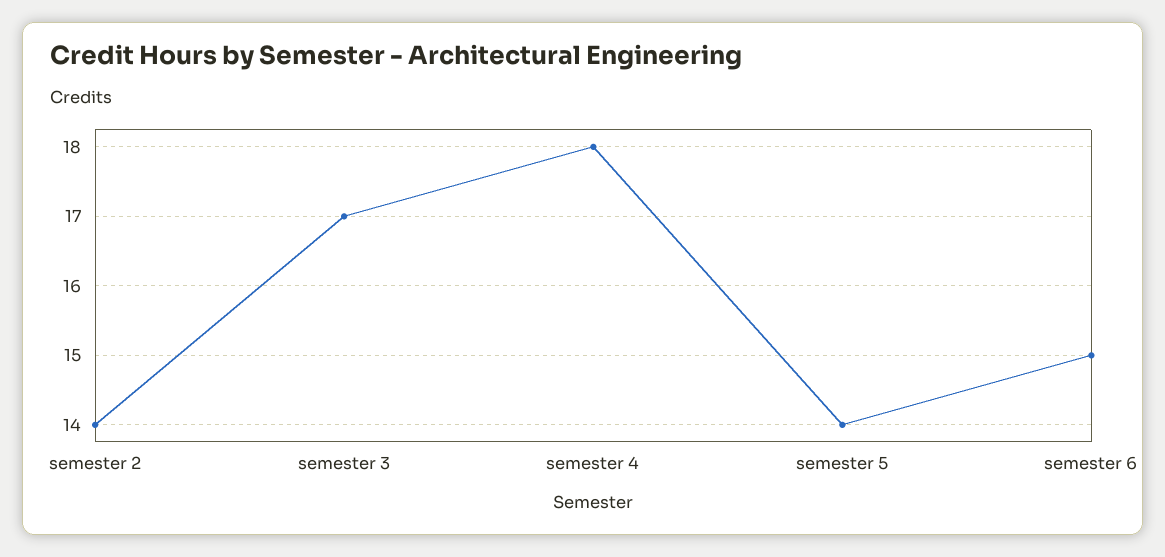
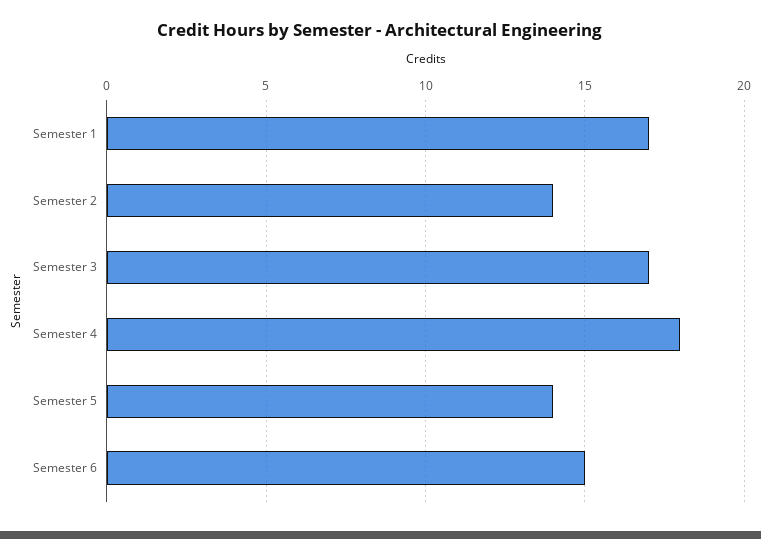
Semester 1: none -> 17

